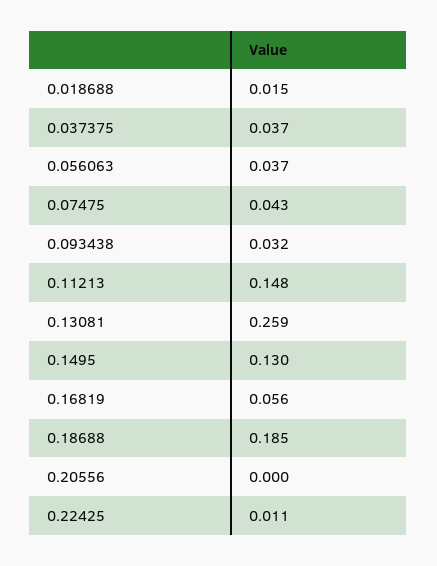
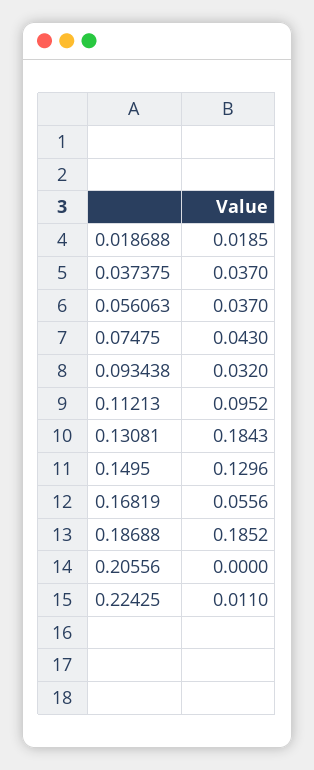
0.018688: 0.015 -> 0.0185
0.11213: 0.148 -> 0.0952
0.13081: 0.259 -> 0.1843

